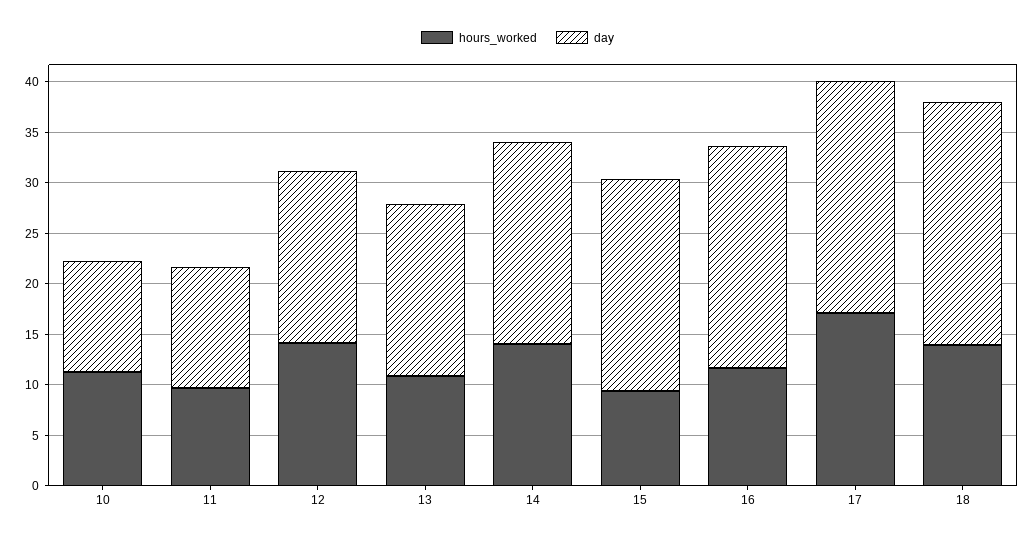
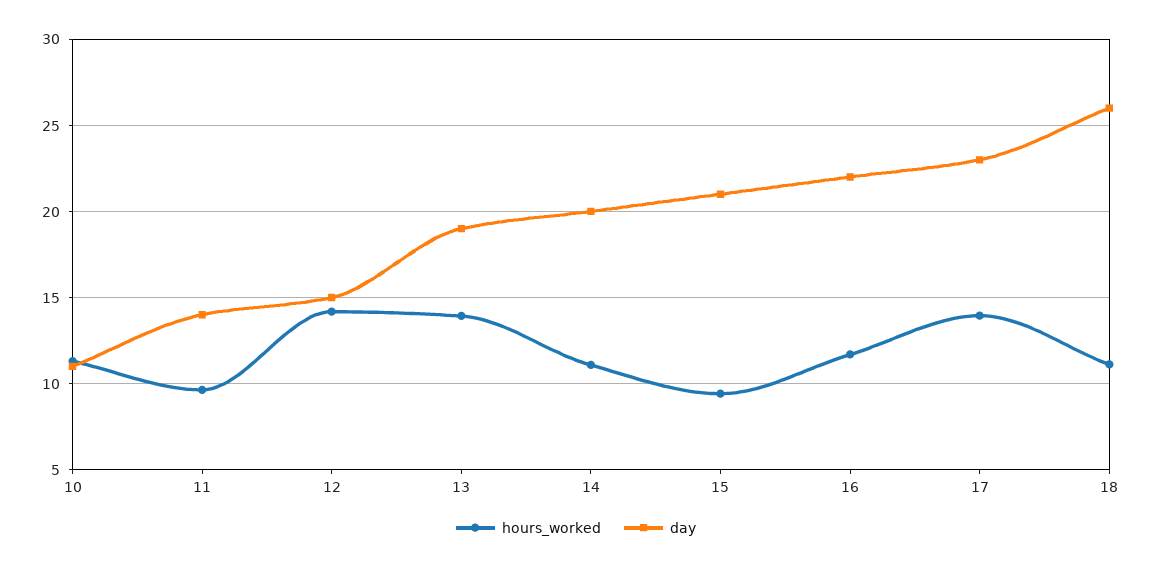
day, 11: 12 -> 14
day, 12: 17 -> 15
hours_worked, 13: 11 -> 14
day, 13: 17 -> 19
hours_worked, 14: 14 -> 11
hours_worked, 17: 17 -> 14
hours_worked, 18: 14 -> 11
day, 18: 24 -> 26

